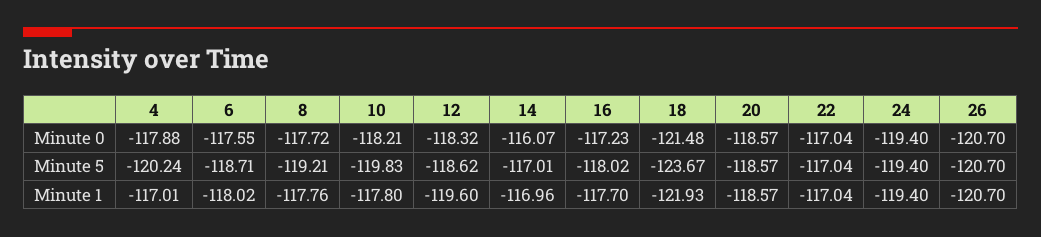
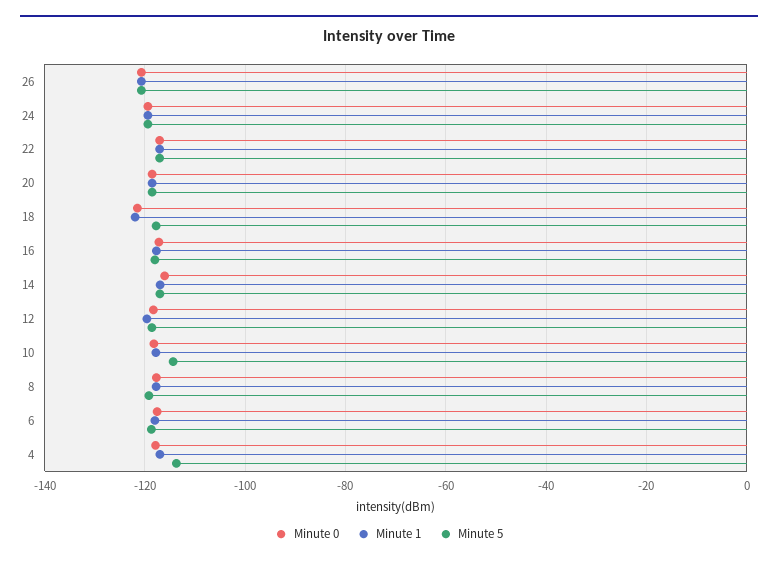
Minute 5, 4: -120.24 -> -114
Minute 5, 10: -119.83 -> -114
Minute 5, 18: -123.67 -> -118

